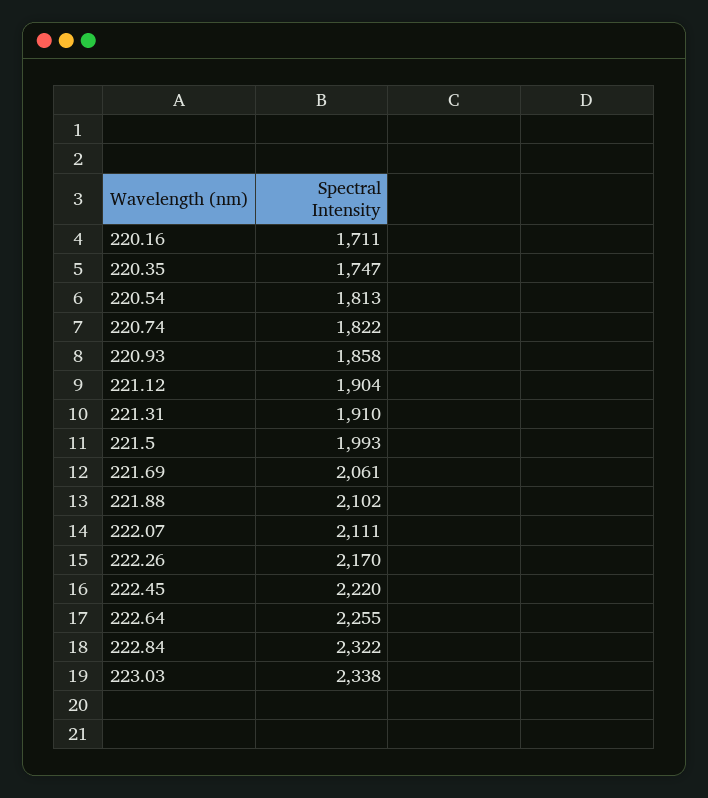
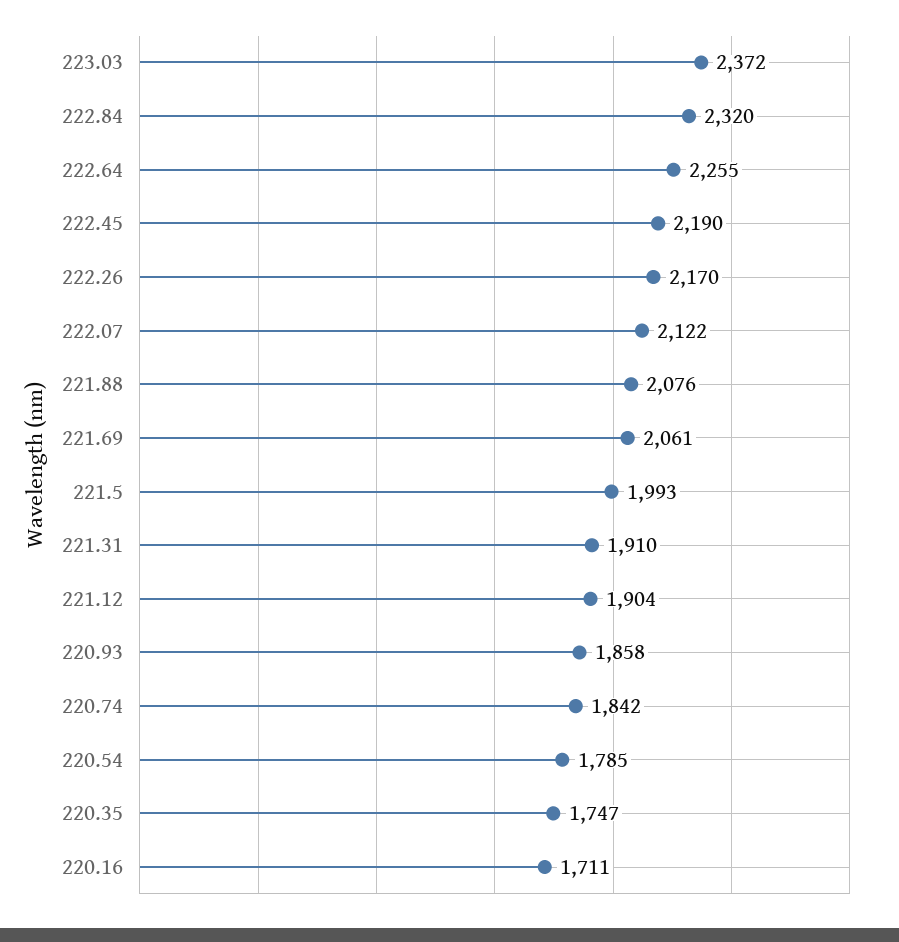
220.54: 1813 -> 1785
220.74: 1822 -> 1842
221.88: 2102 -> 2076
222.07: 2111 -> 2122
222.45: 2220 -> 2190
222.84: 2322 -> 2320
223.03: 2338 -> 2372

